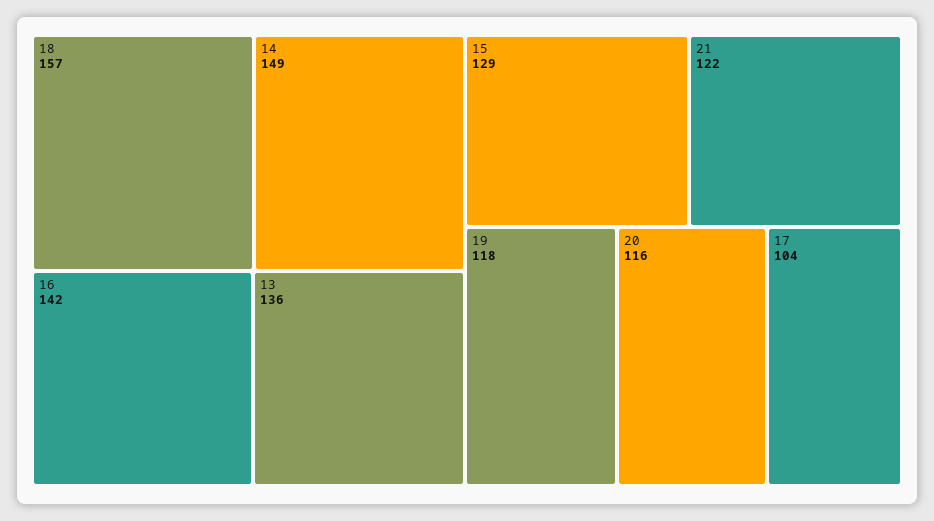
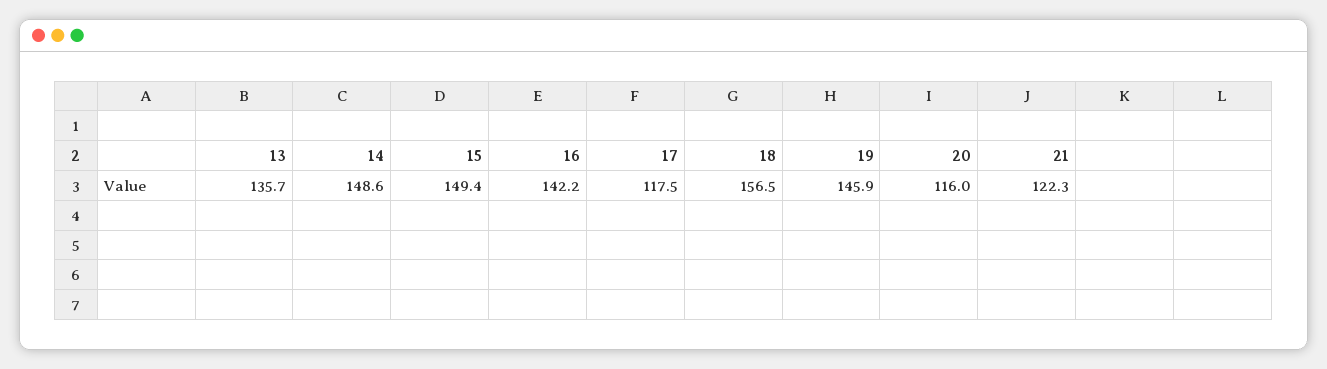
15: 129 -> 149.4
19: 118 -> 145.9
17: 104 -> 117.5

